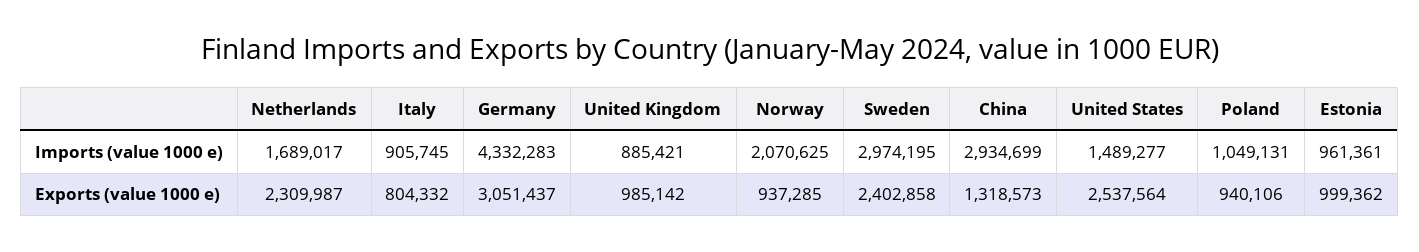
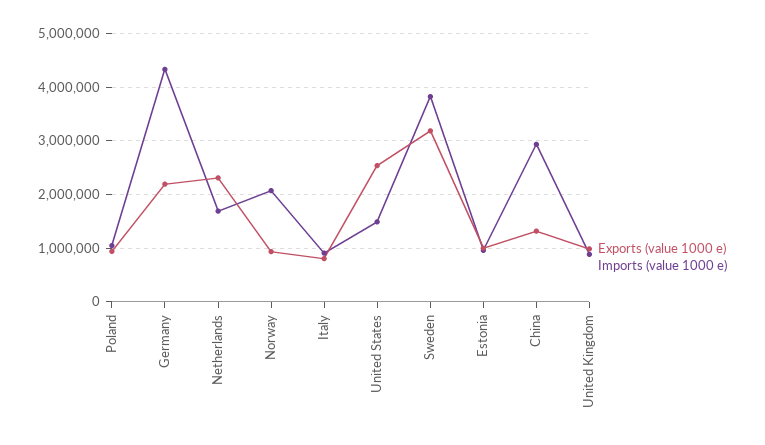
Imports (value 1000 e), Sweden: 2974195 -> 3800000
Exports (value 1000 e), Germany: 3051437 -> 2200000
Exports (value 1000 e), Sweden: 2402858 -> 3200000

